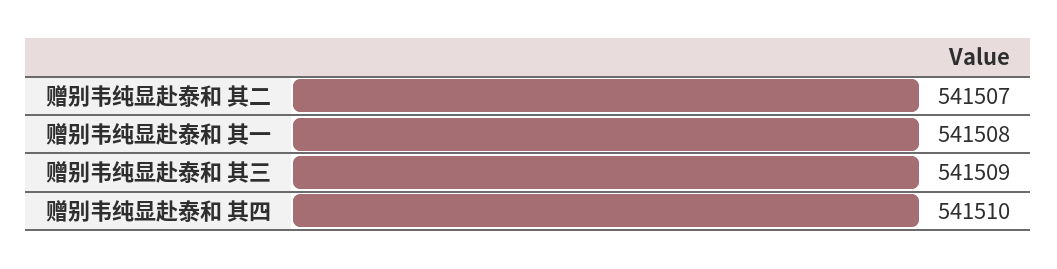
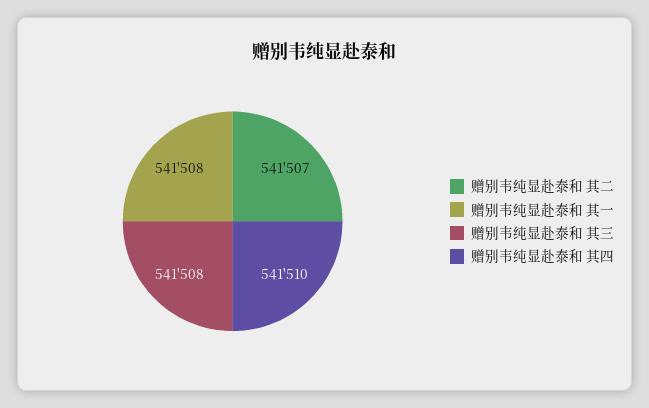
赠别韦纯显赴泰和 其三: 541509 -> 541508

